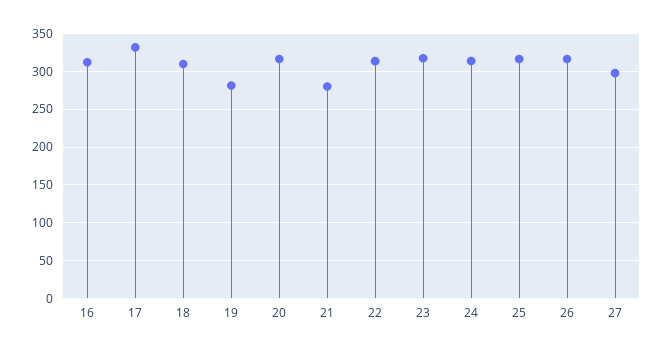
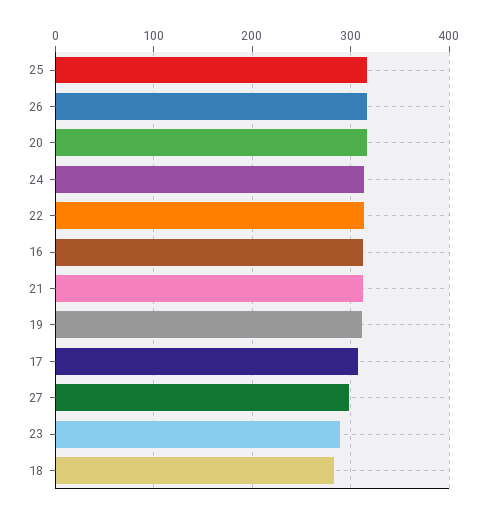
17: 330 -> 310
18: 310 -> 280
19: 280 -> 310
21: 280 -> 310
23: 320 -> 290

